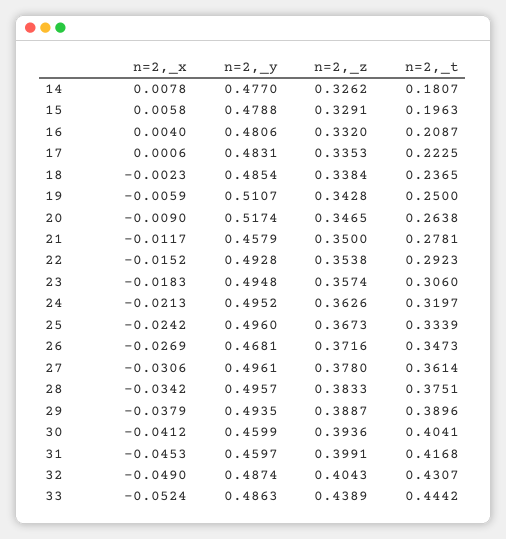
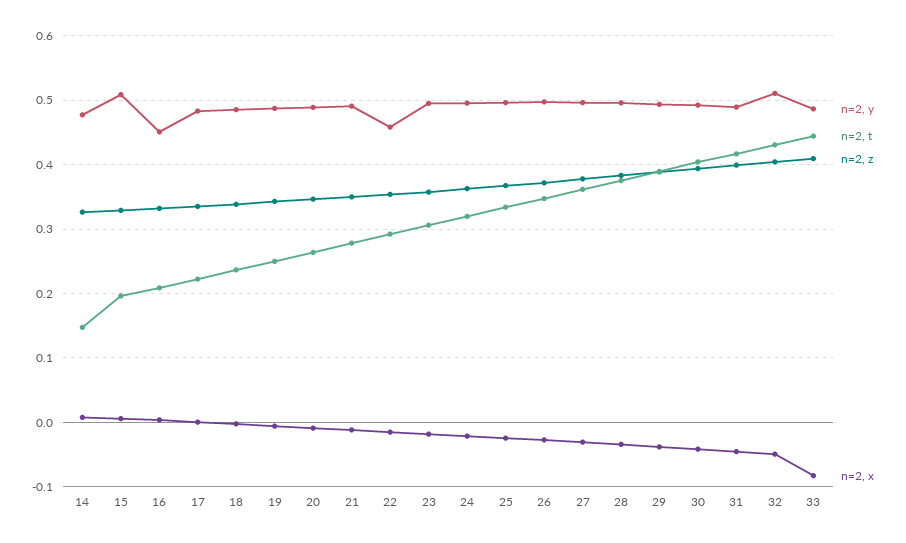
n=2,_t, 14: 0.1807 -> 0.15
n=2,_y, 15: 0.4788 -> 0.51
n=2,_y, 16: 0.4806 -> 0.45
n=2,_y, 19: 0.5107 -> 0.49
n=2,_y, 20: 0.5174 -> 0.49
n=2,_y, 21: 0.4579 -> 0.49
n=2,_y, 22: 0.4928 -> 0.46
n=2,_y, 26: 0.4681 -> 0.5
n=2,_y, 30: 0.4599 -> 0.49
n=2,_y, 31: 0.4597 -> 0.49
n=2,_y, 32: 0.4874 -> 0.51
n=2,_x, 33: -0.0524 -> -0.08
n=2,_z, 33: 0.4389 -> 0.41

